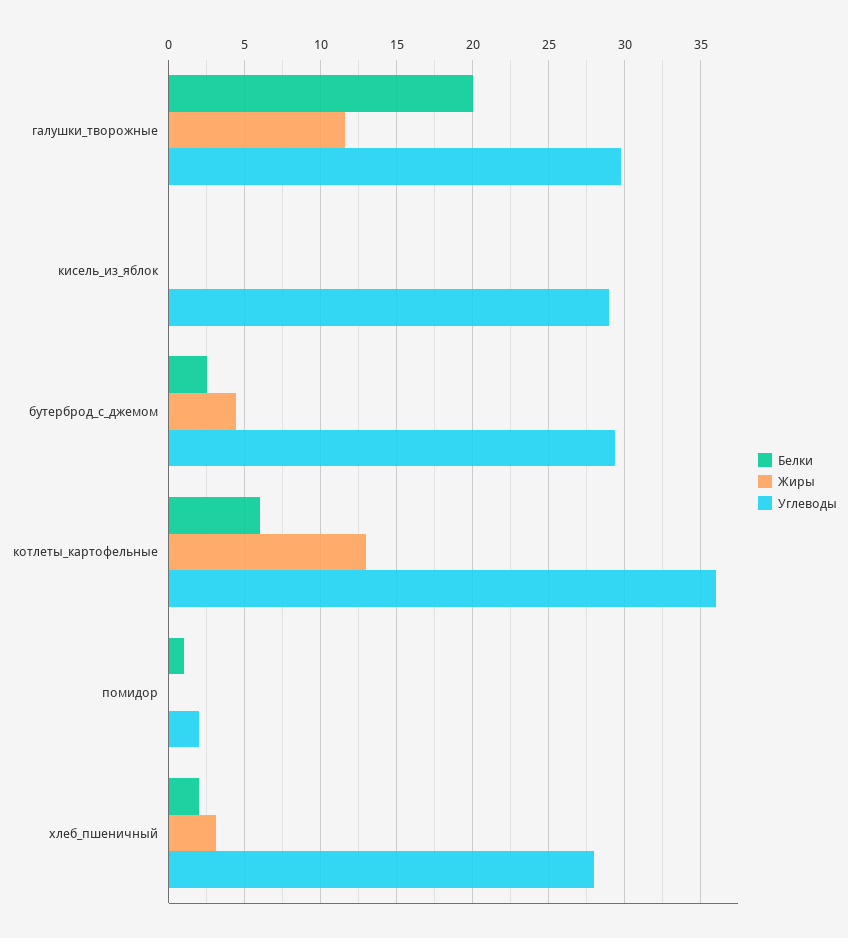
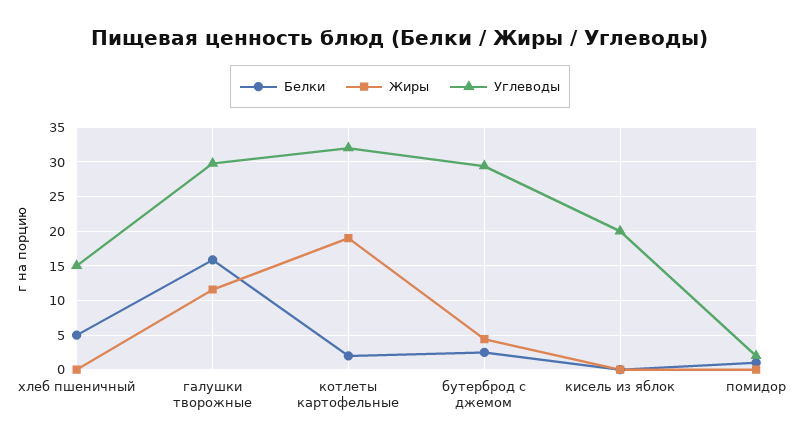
Белки, галушки_творожные: 20 -> 16
Углеводы, кисель_из_яблок: 29 -> 20
Белки, котлеты_картофельные: 6 -> 2
Жиры, котлеты_картофельные: 13 -> 19
Углеводы, котлеты_картофельные: 36 -> 32
Белки, хлеб_пшеничный: 2 -> 5
Жиры, хлеб_пшеничный: 3 -> 0
Углеводы, хлеб_пшеничный: 28 -> 15

